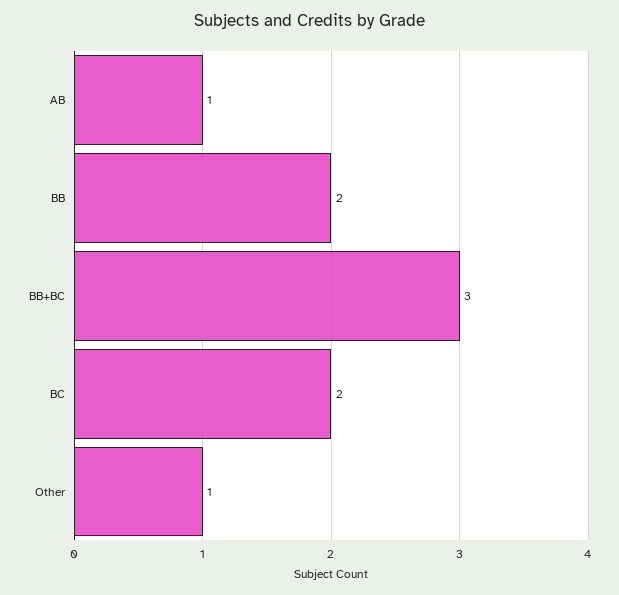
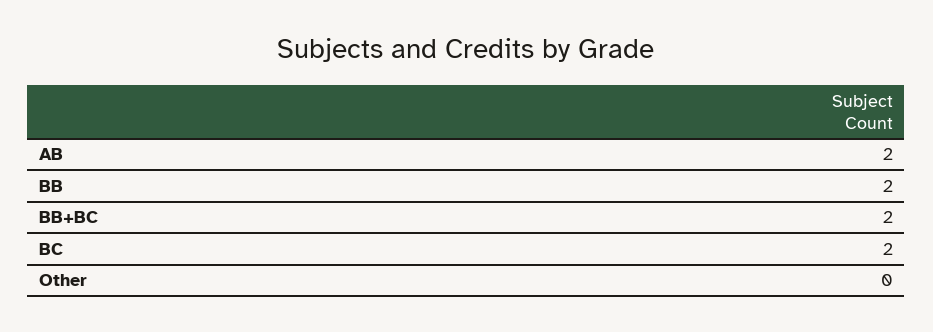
AB: 1 -> 2
BB+BC: 3 -> 2
Other: 1 -> 0

